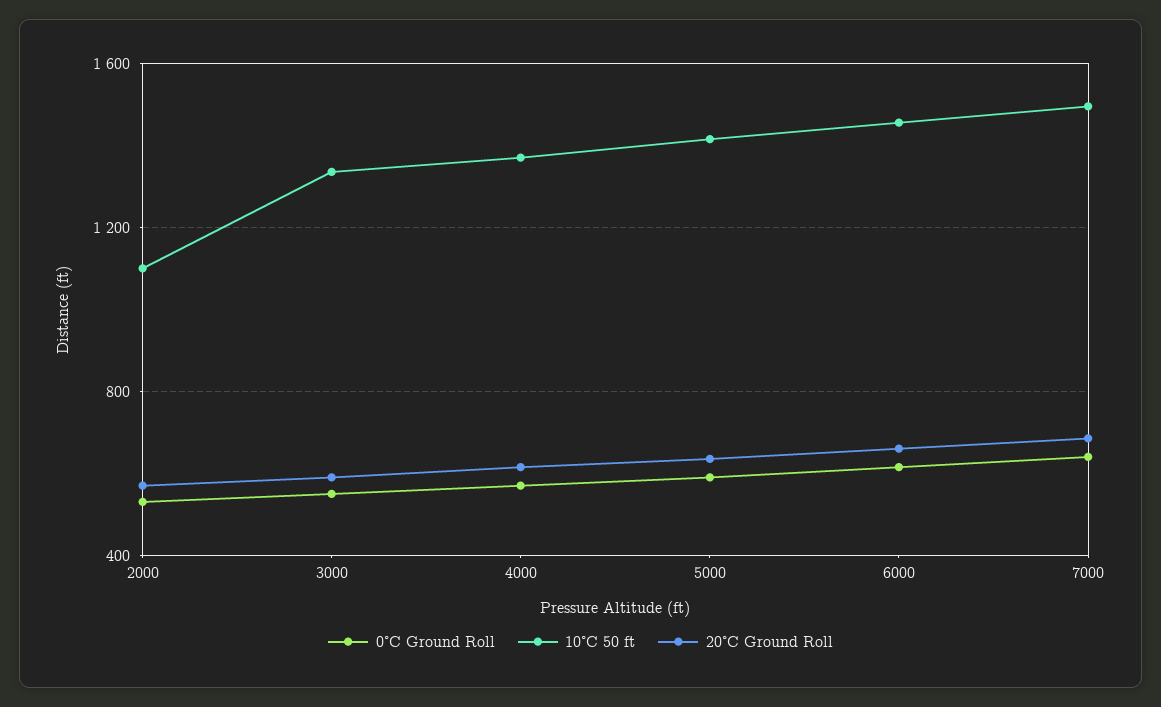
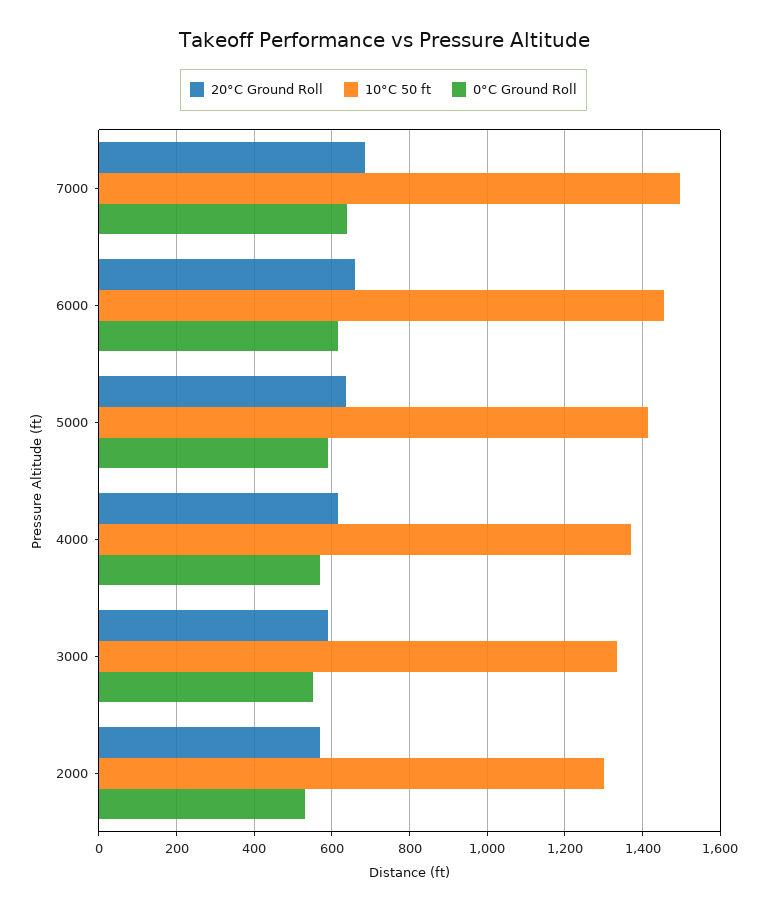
10°C 50 ft, 2000: 1100 -> 1300

